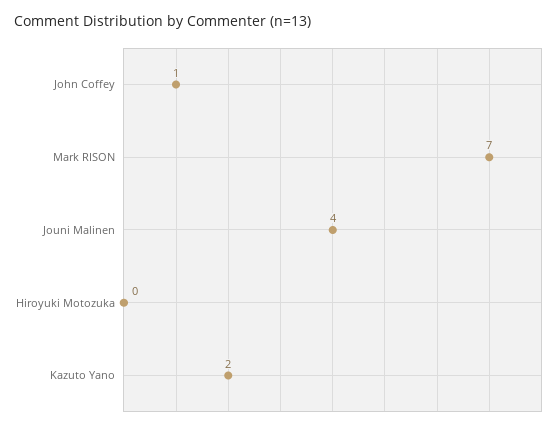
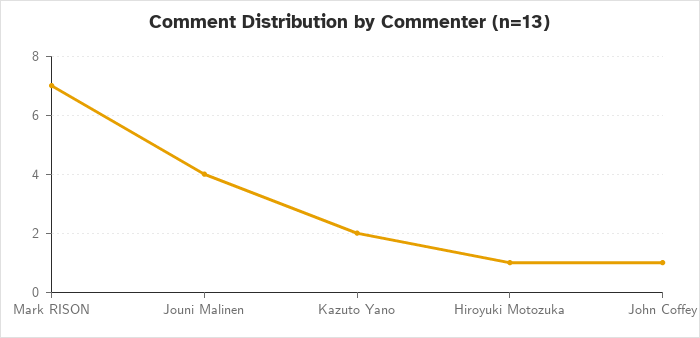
Hiroyuki Motozuka: 0 -> 1

